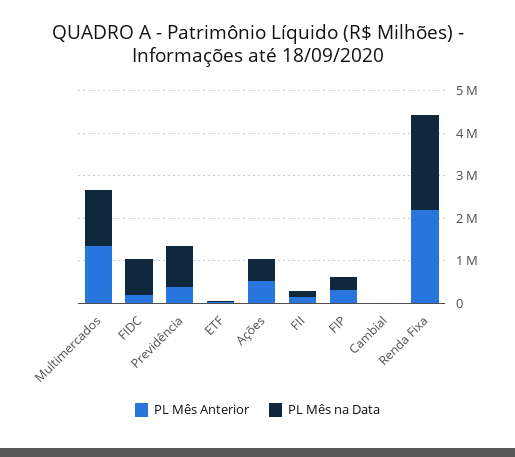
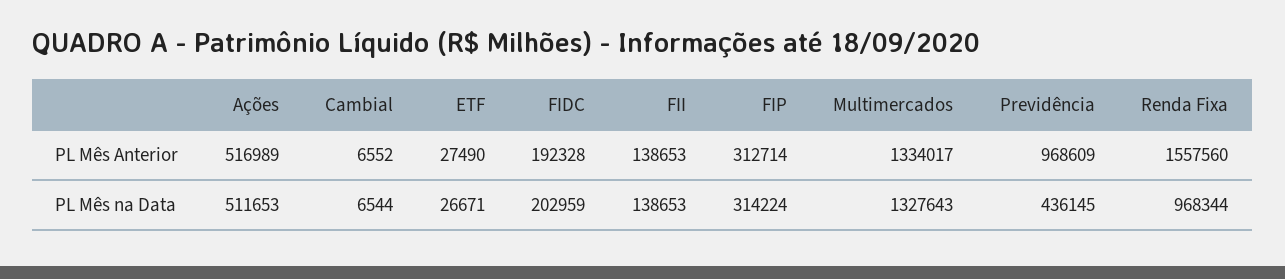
PL Mês na Data, FIDC: 800000 -> 202959
PL Mês Anterior, Previdência: 400000 -> 968609
PL Mês na Data, Previdência: 1000000 -> 436145
PL Mês Anterior, Renda Fixa: 2200000 -> 1557560
PL Mês na Data, Renda Fixa: 2200000 -> 968344

